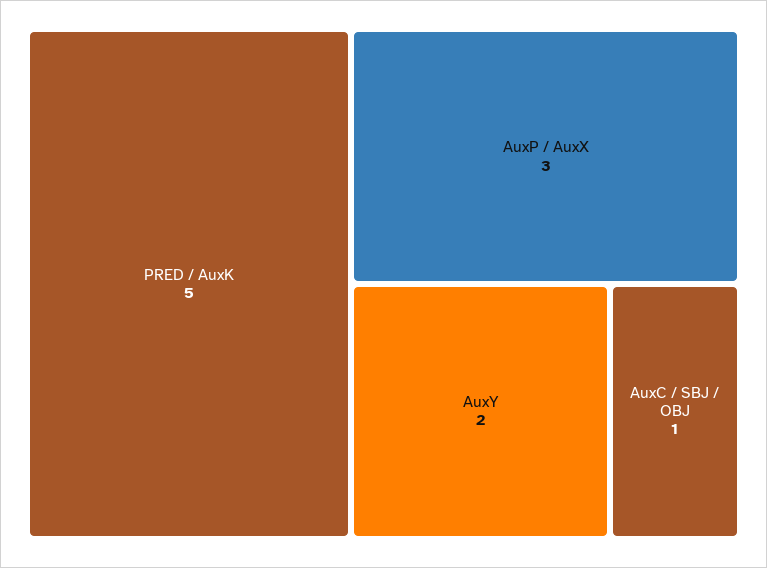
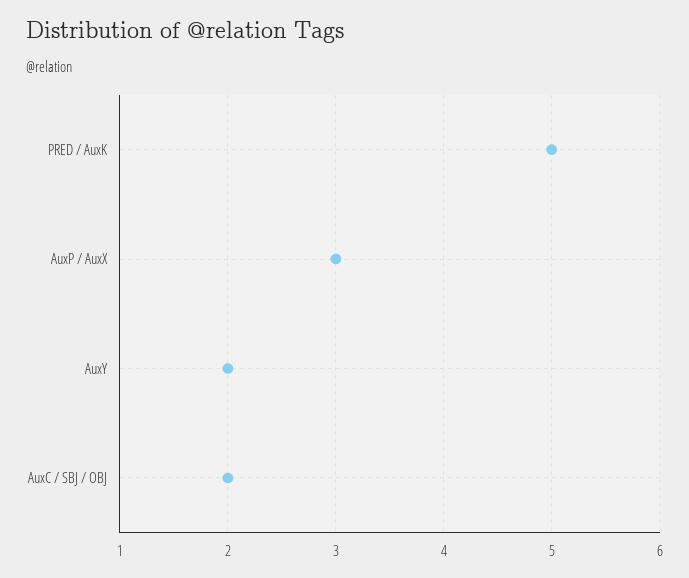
AuxC / SBJ / OBJ: 1 -> 2

